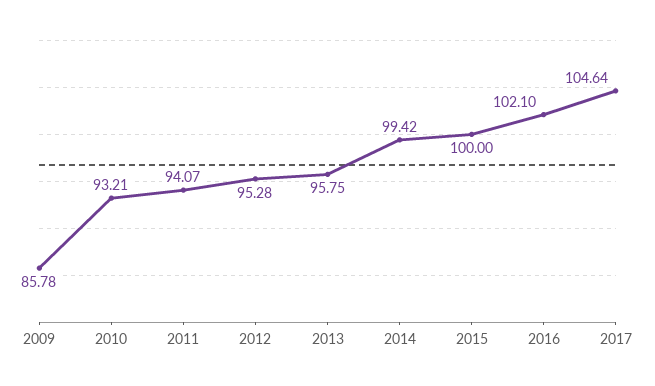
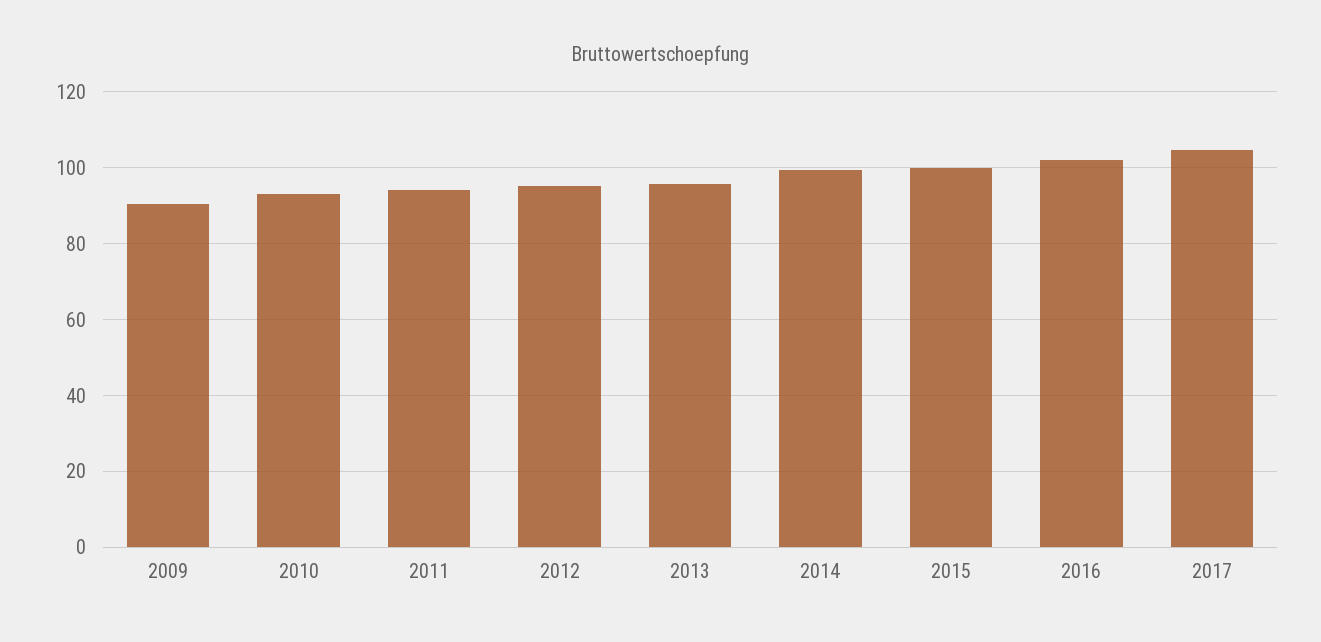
2009: 85.78 -> 90

